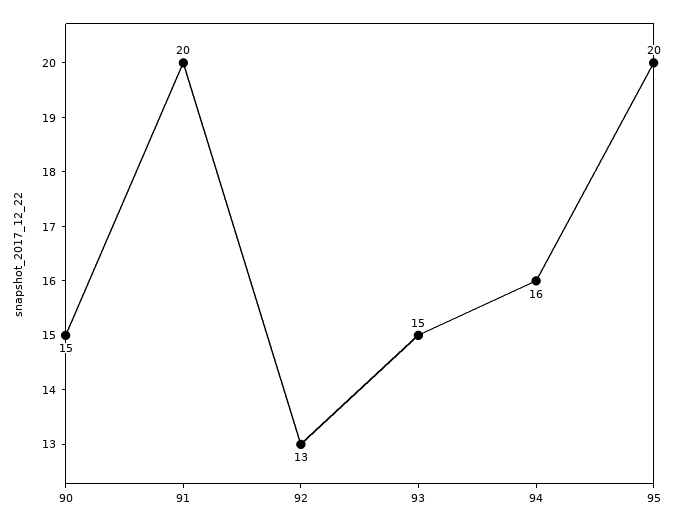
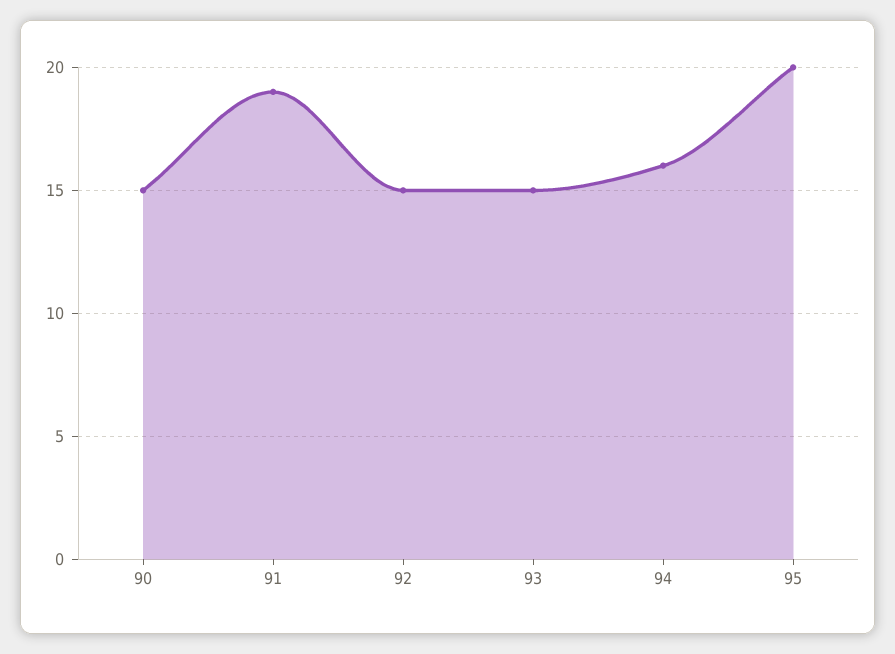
91: 20 -> 19
92: 13 -> 15

